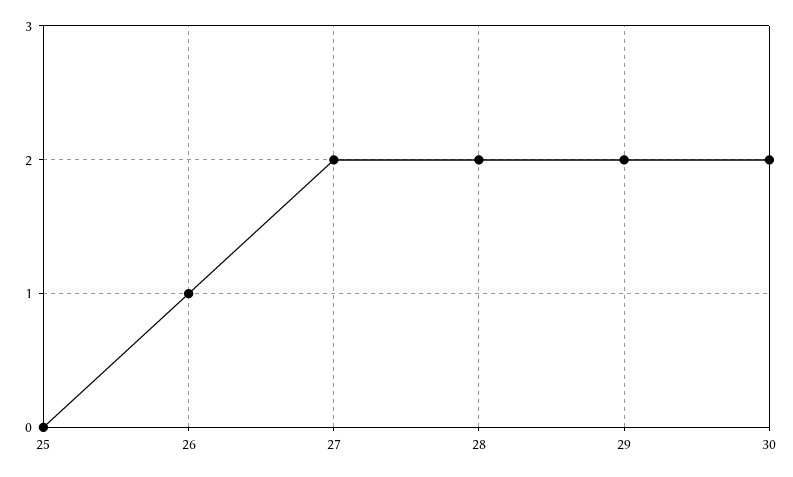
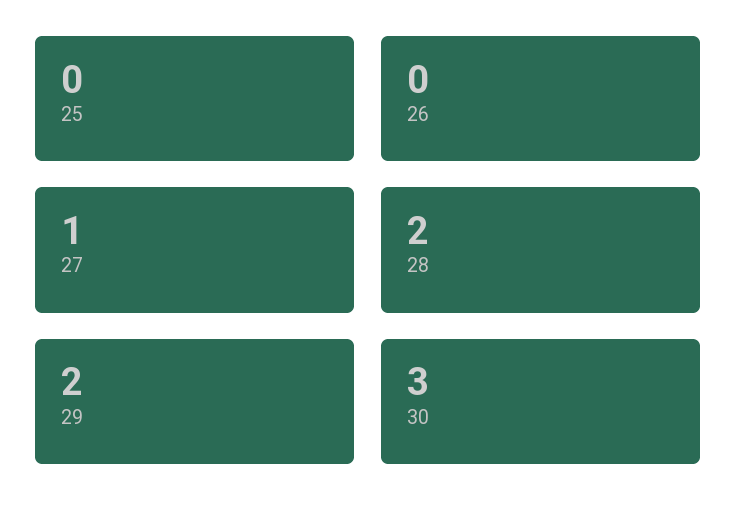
26: 1 -> 0
27: 2 -> 1
30: 2 -> 3

